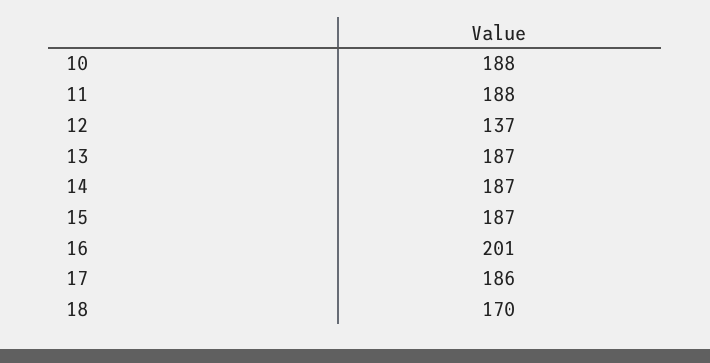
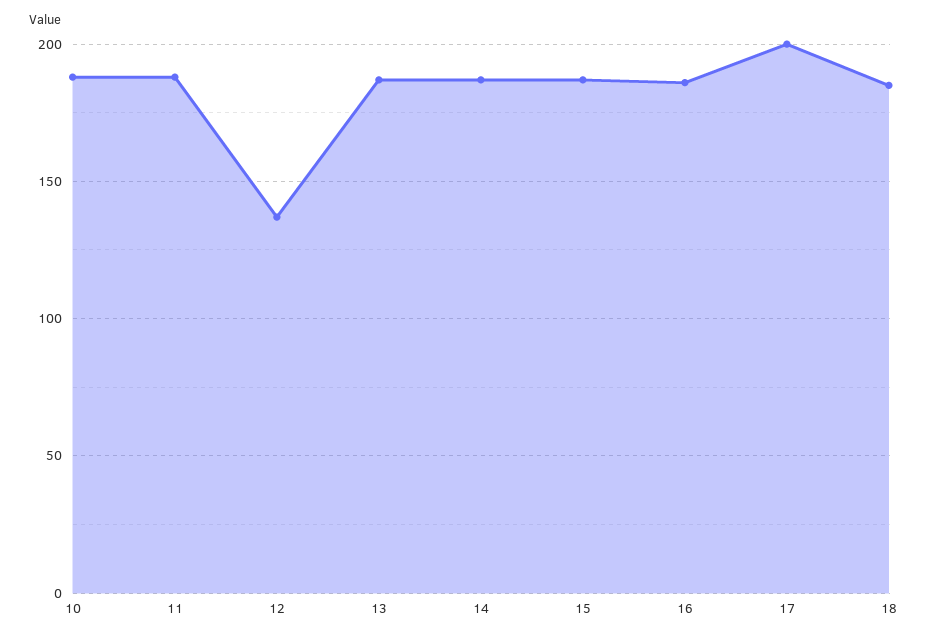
16: 201 -> 185
17: 186 -> 200
18: 170 -> 185

